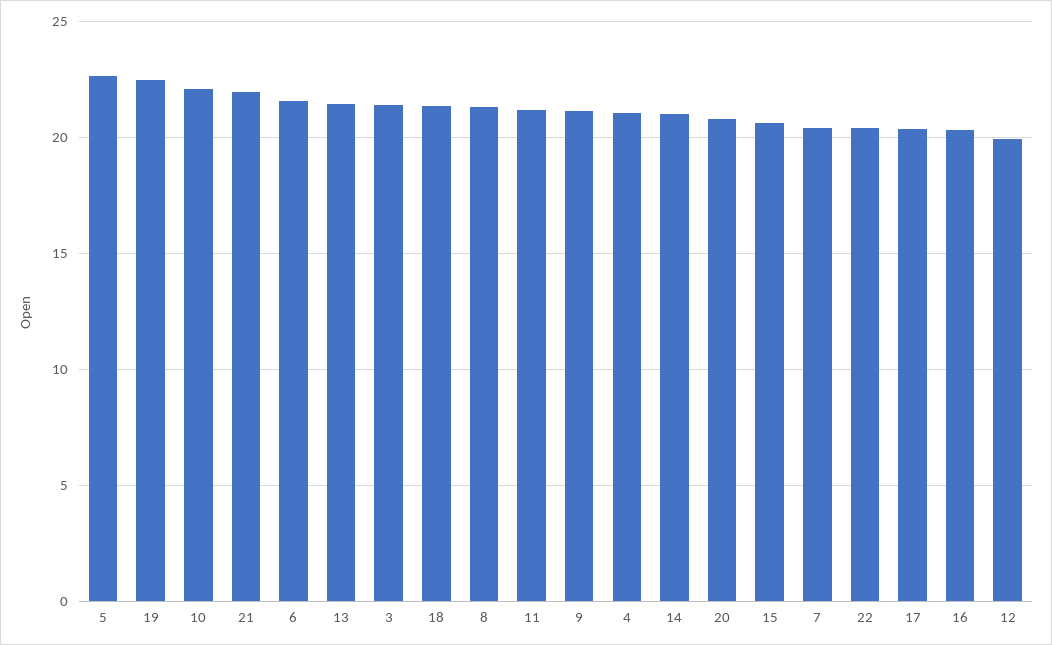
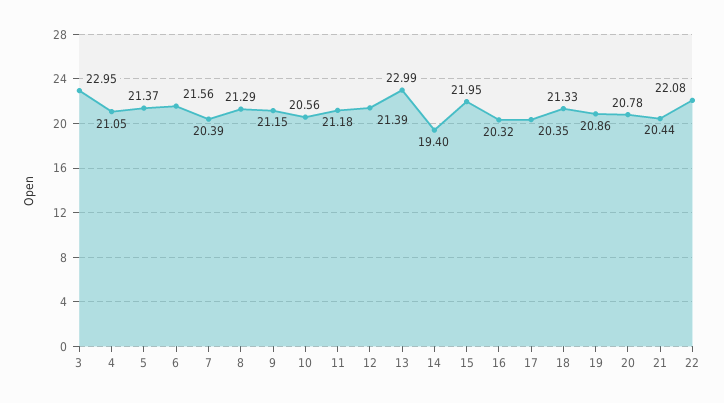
5: 22.5 -> 21.37
19: 22.5 -> 20.86
10: 22 -> 20.56
21: 22 -> 20.44
13: 21.5 -> 22.99
3: 21.5 -> 22.95
14: 21 -> 19.4
15: 20.5 -> 21.95
22: 20.5 -> 22.08
12: 20 -> 21.39

